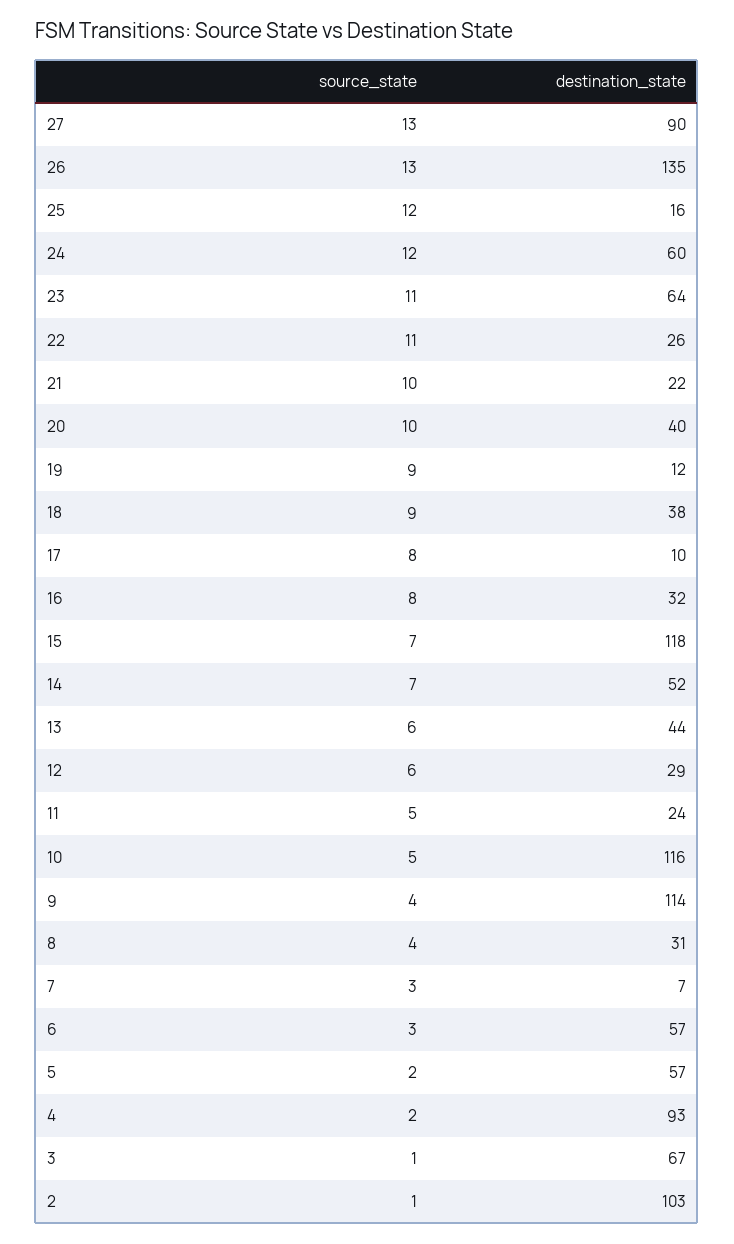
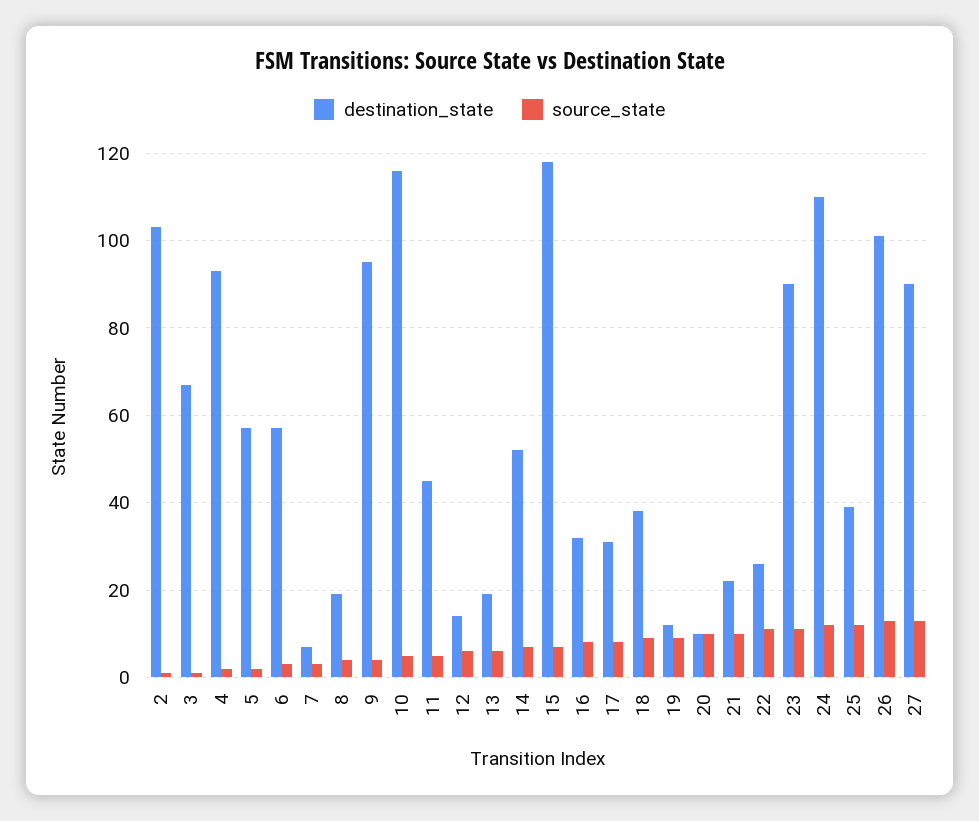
destination_state, 26: 135 -> 100
destination_state, 25: 16 -> 40
destination_state, 24: 60 -> 110
destination_state, 23: 64 -> 90
destination_state, 20: 40 -> 10
destination_state, 17: 10 -> 30
destination_state, 13: 44 -> 20
destination_state, 12: 29 -> 15
destination_state, 11: 24 -> 45
destination_state, 9: 114 -> 95
destination_state, 8: 31 -> 20

